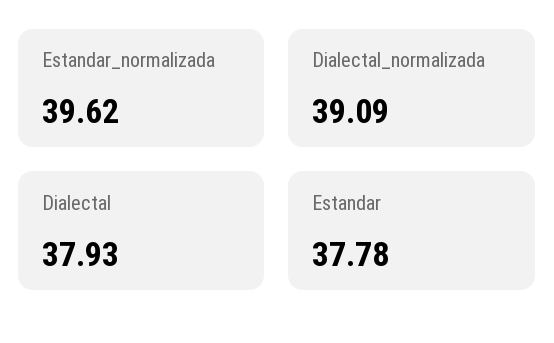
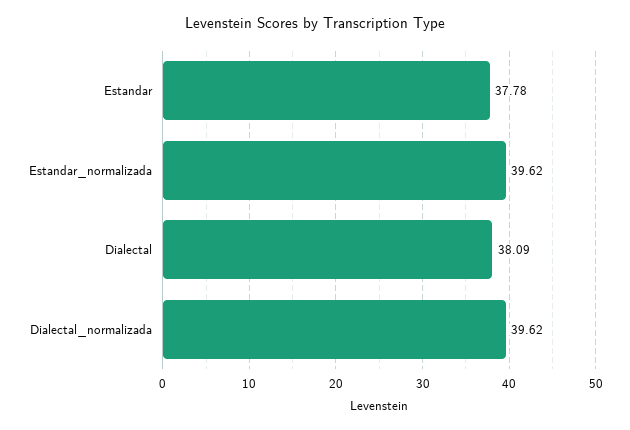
Dialectal_normalizada: 39.09 -> 39.62
Dialectal: 37.93 -> 38.09

